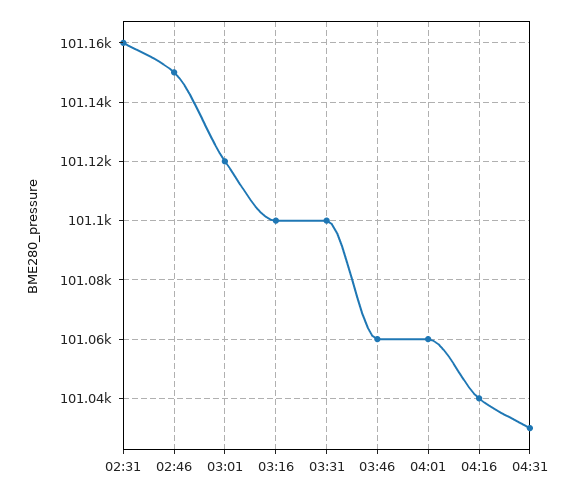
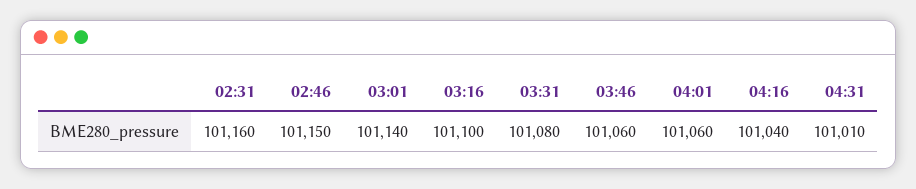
03:01: 101120 -> 101140
03:31: 101100 -> 101080
04:31: 101030 -> 101010

